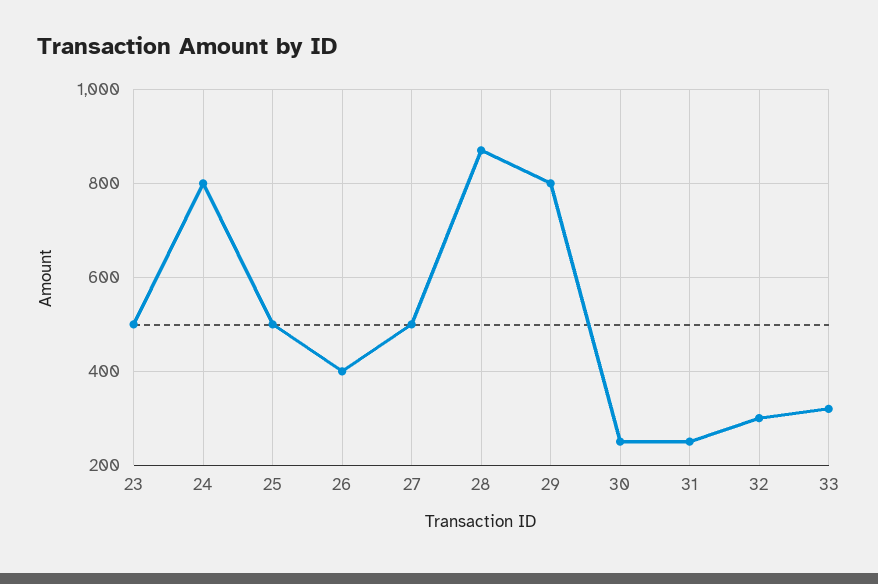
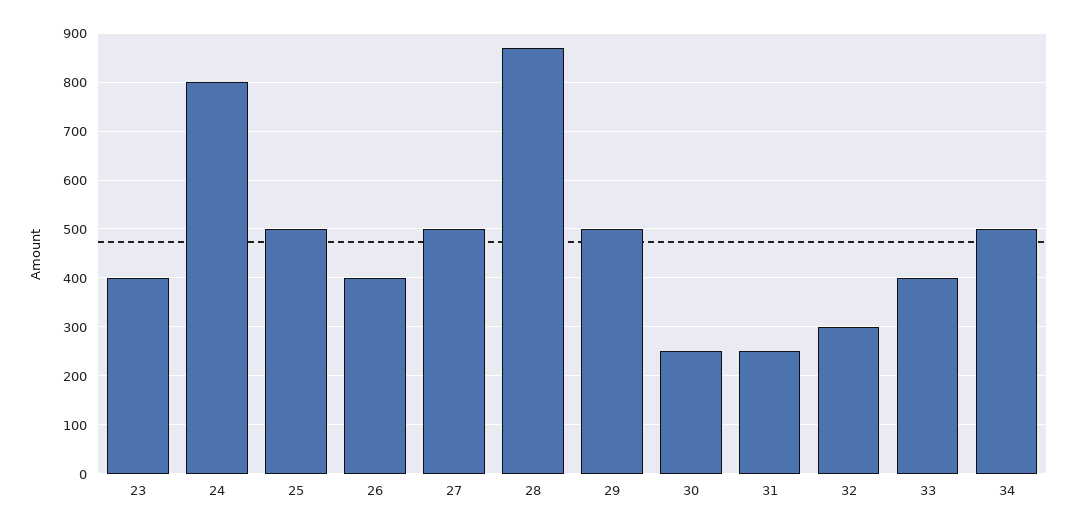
23: 500 -> 400
29: 800 -> 500
33: 320 -> 400
34: none -> 500

